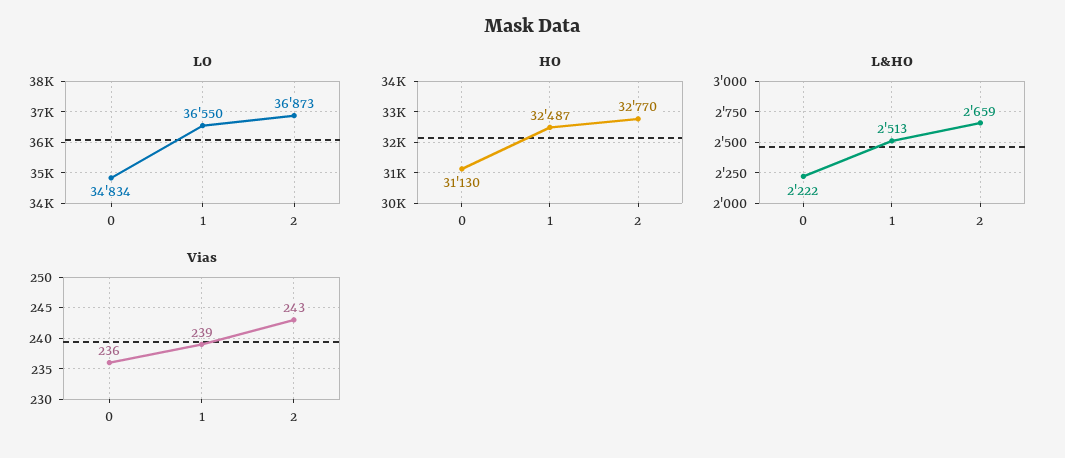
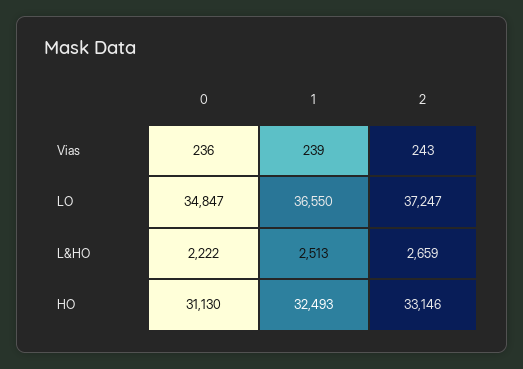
LO, 0: 34834 -> 34847
LO, 2: 36873 -> 37247
HO, 1: 32487 -> 32493
HO, 2: 32770 -> 33146

